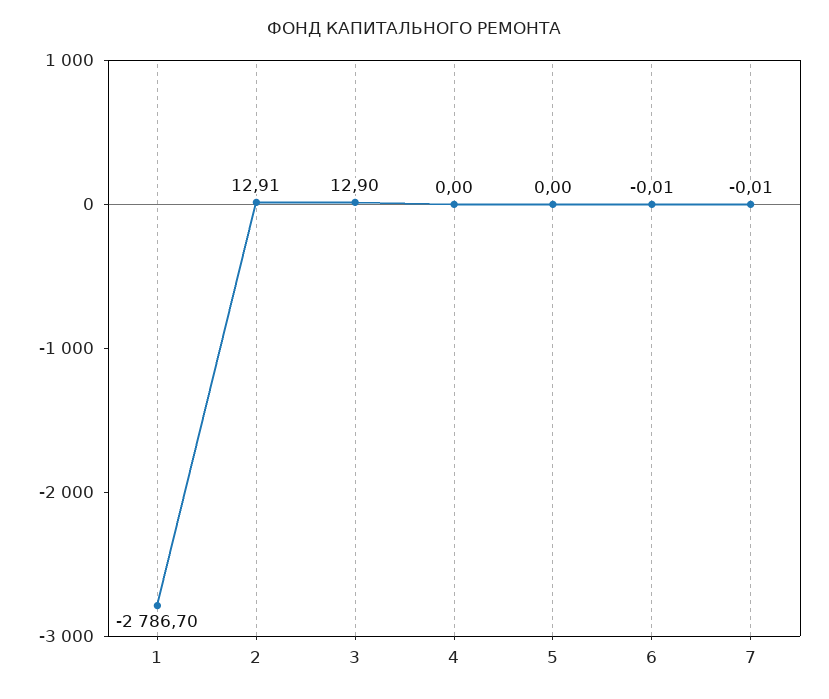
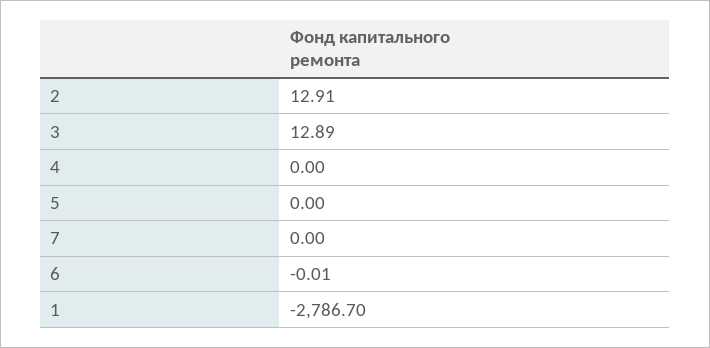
3: 12.9 -> 12.89
7: -0.01 -> 0

